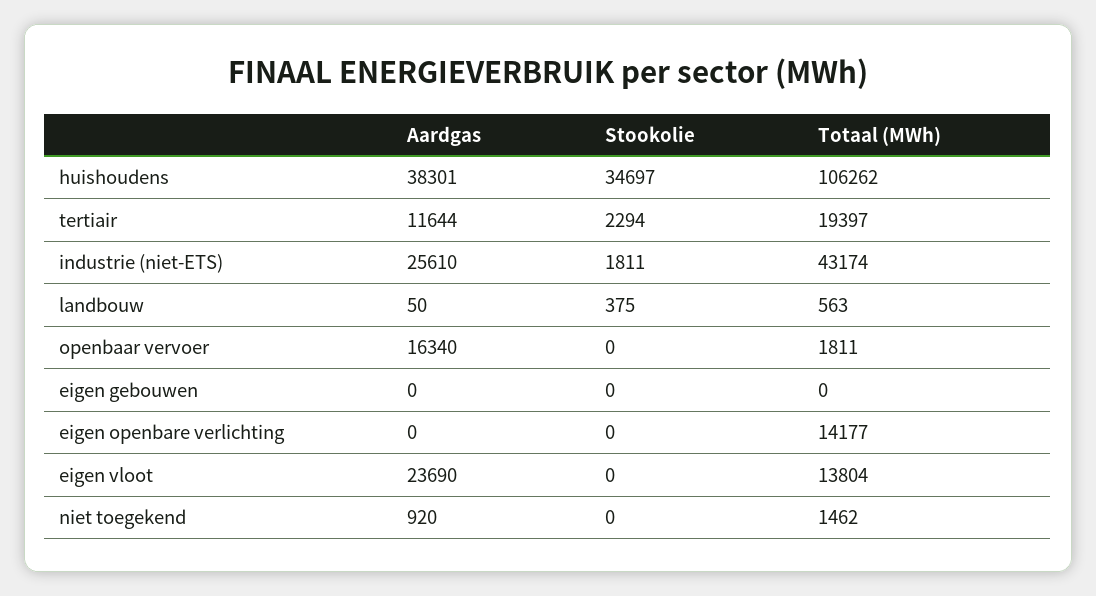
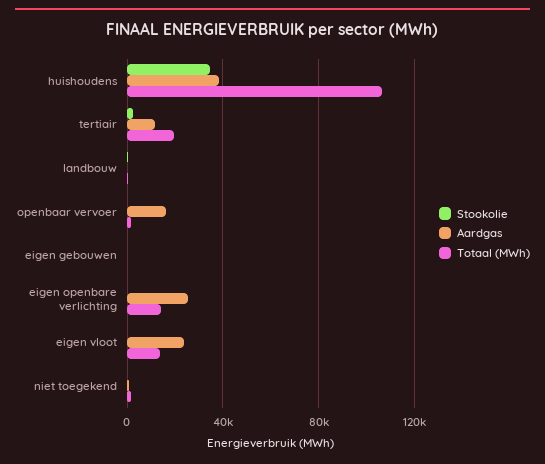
Aardgas, industrie (niet-ETS): 25610 -> none
Stookolie, industrie (niet-ETS): 1811 -> none
Totaal (MWh), industrie (niet-ETS): 43174 -> none
Aardgas, eigen openbare verlichting: 0 -> 25000

